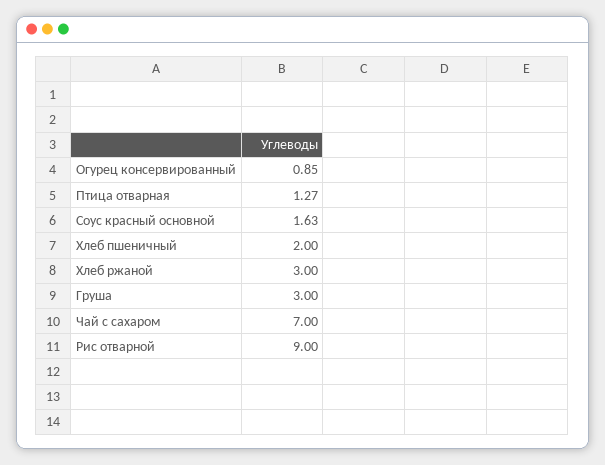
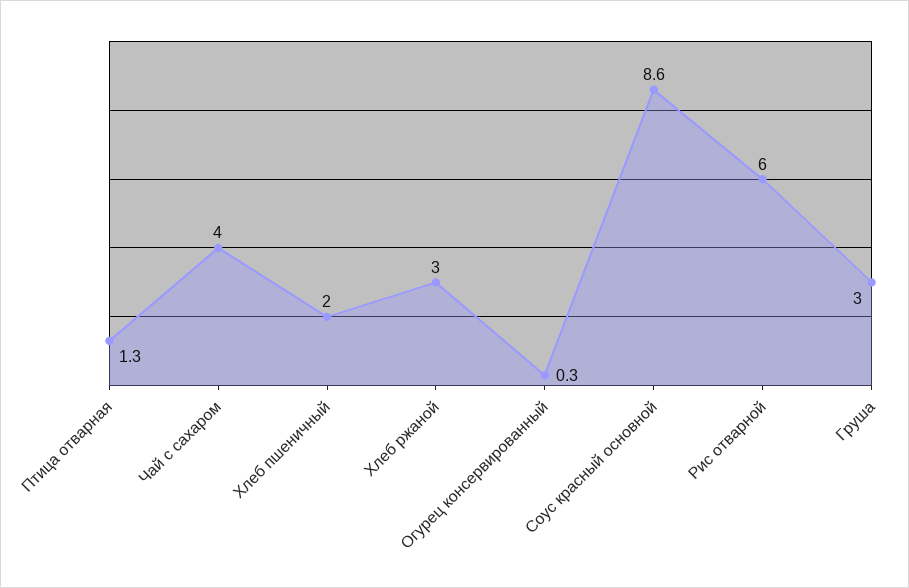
Огурец консервированный: 0.85 -> 0.3
Соус красный основной: 1.63 -> 8.6
Чай с сахаром: 7 -> 4
Рис отварной: 9 -> 6

